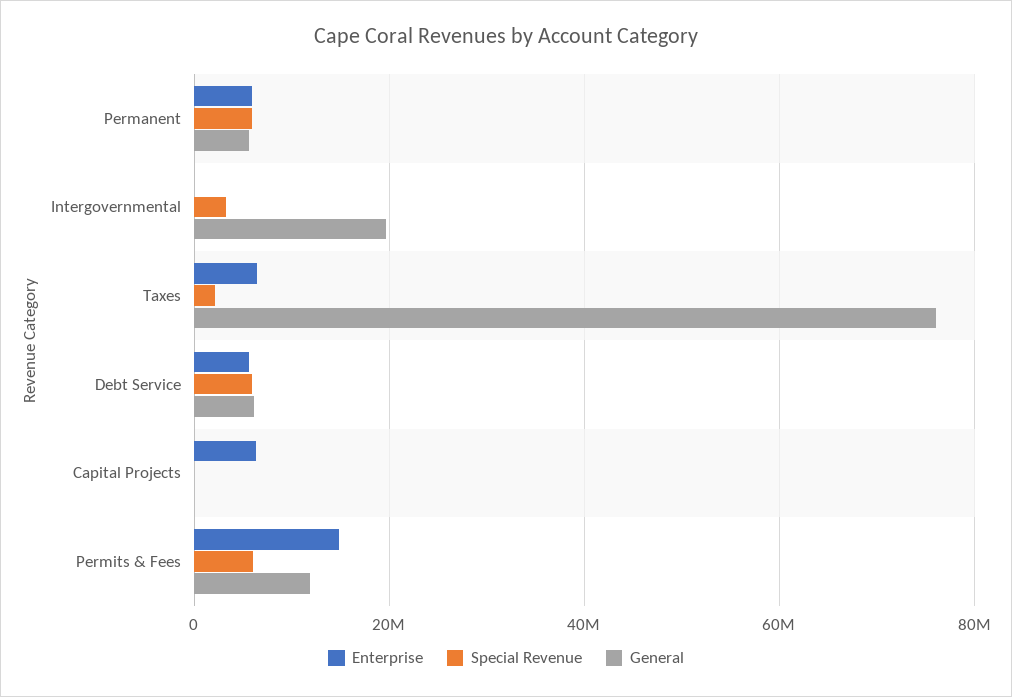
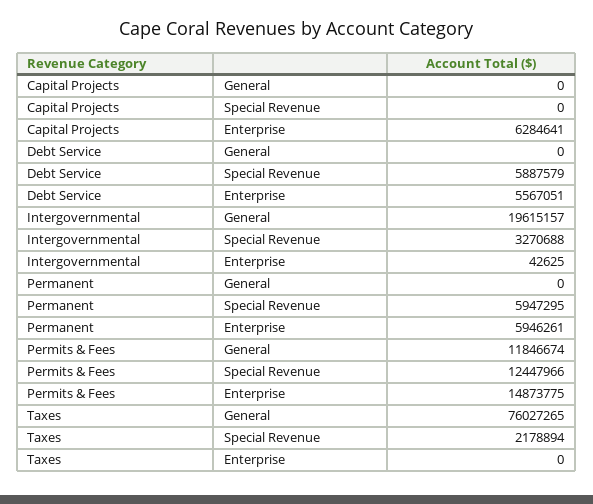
General, Permanent: 6000000 -> 0
Enterprise, Taxes: 6000000 -> 0
General, Debt Service: 6000000 -> 0
Special Revenue, Permits & Fees: 6000000 -> 12447966

